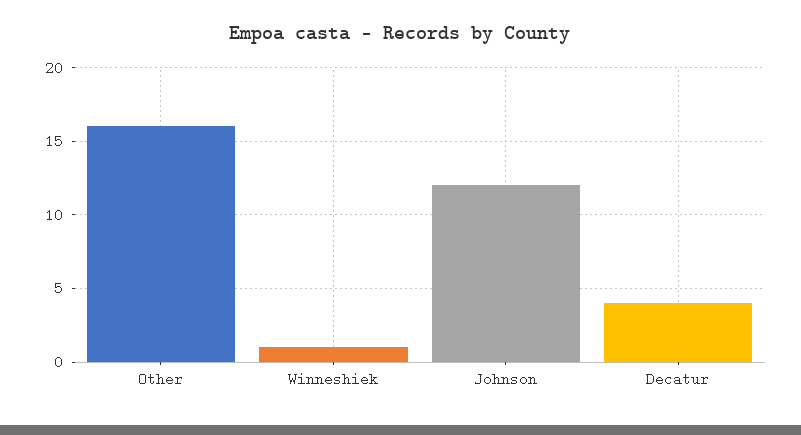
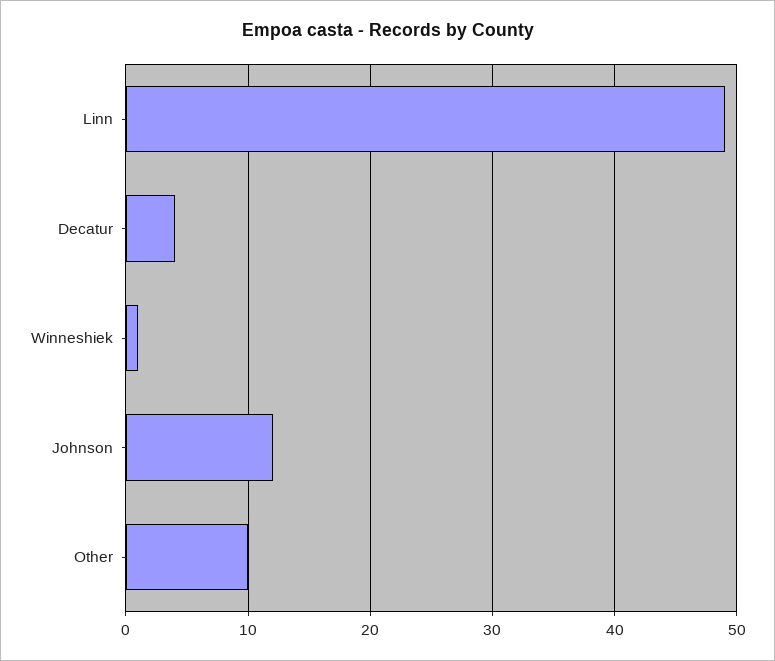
Other: 16 -> 10
Linn: none -> 49

